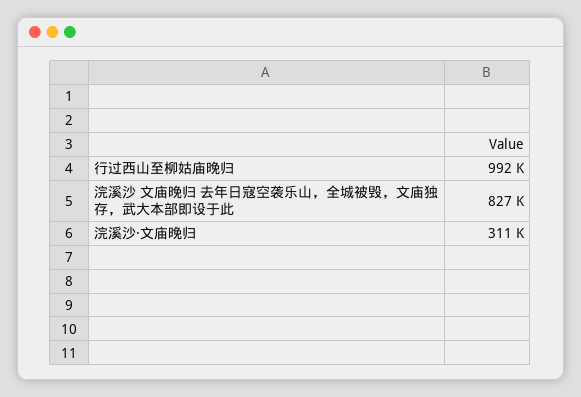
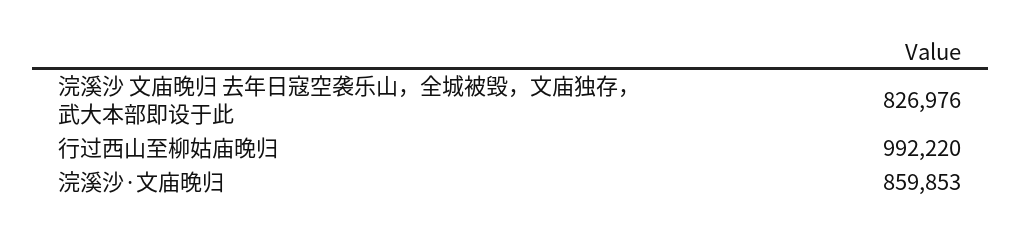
浣溪沙·文庙晚归: 311000 -> 859853

